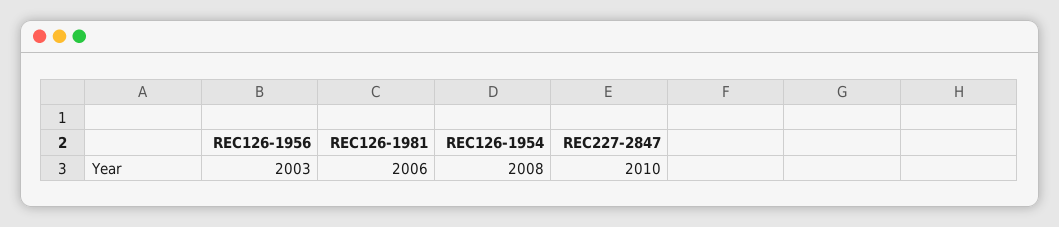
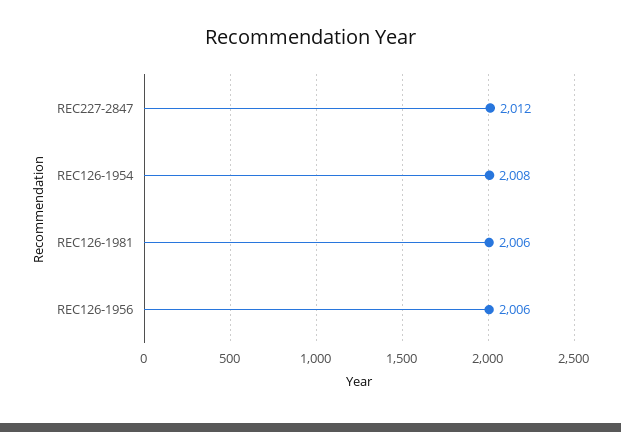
REC126-1956: 2003 -> 2006
REC227-2847: 2010 -> 2012

